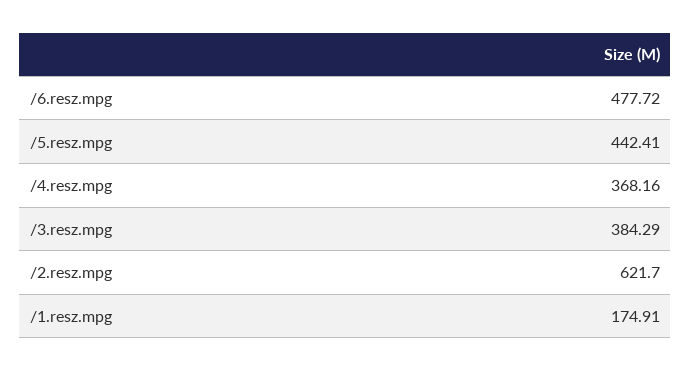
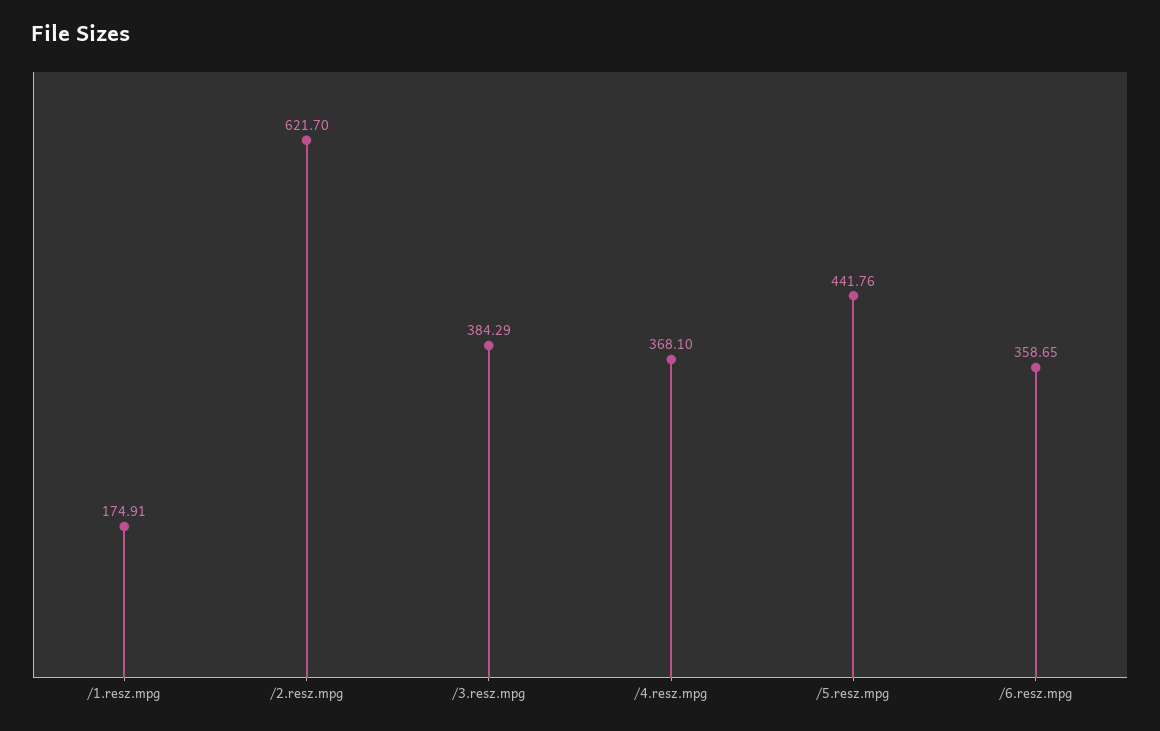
/6.resz.mpg: 477.72 -> 358.65
/5.resz.mpg: 442.41 -> 441.76
/4.resz.mpg: 368.16 -> 368.1

